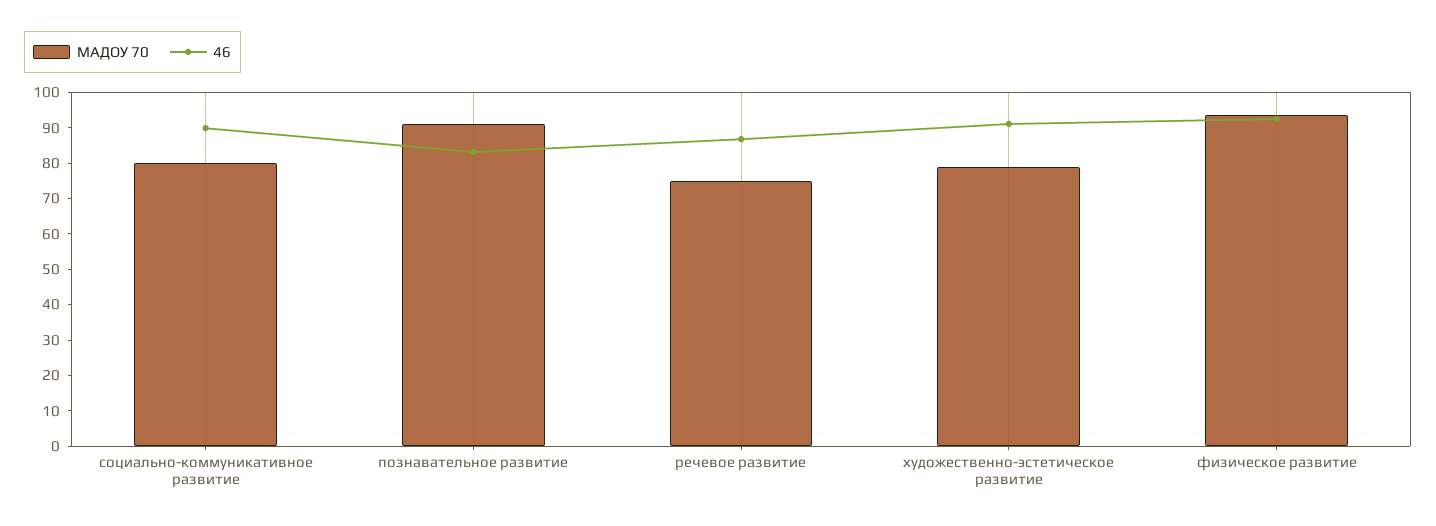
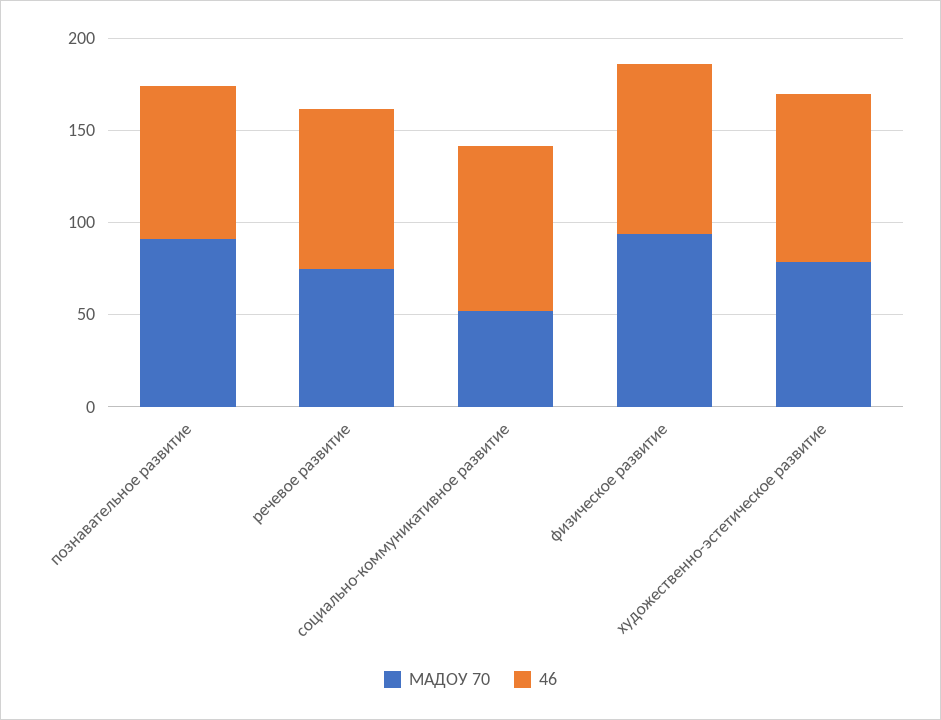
МАДОУ 70, социально-коммуникативное развитие: 80 -> 50

